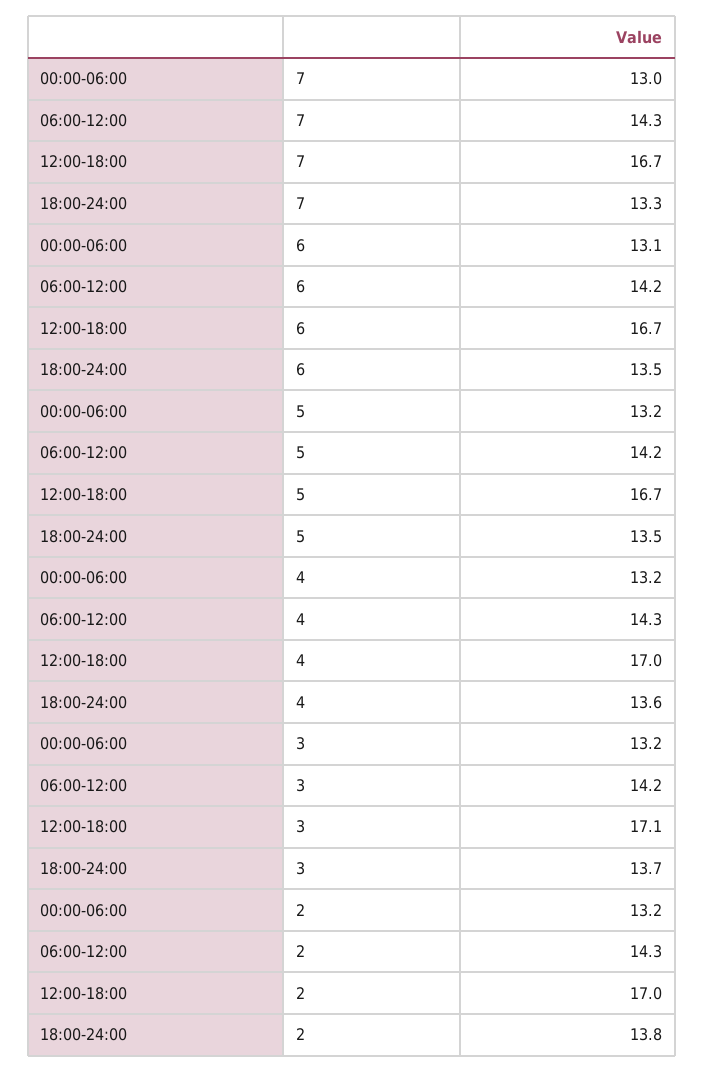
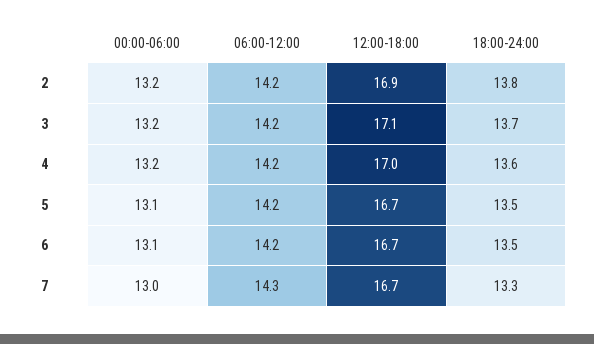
00:00-06:00, 5: 13.2 -> 13.1
06:00-12:00, 4: 14.3 -> 14.2
06:00-12:00, 2: 14.3 -> 14.2
12:00-18:00, 2: 17 -> 16.9

